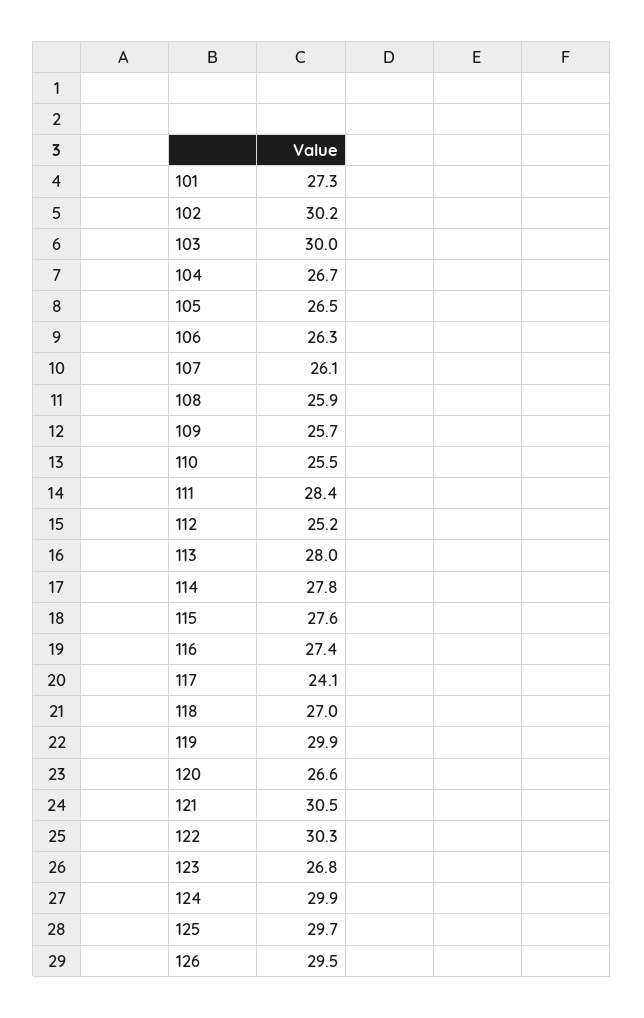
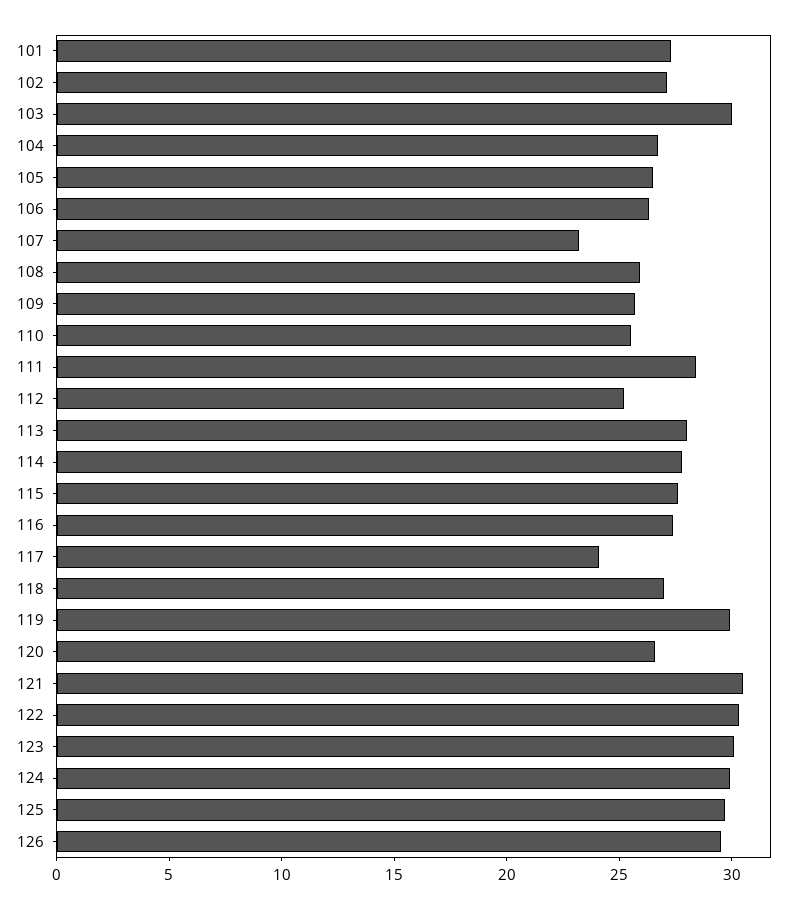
102: 30.2 -> 27
107: 26.1 -> 23
123: 26.8 -> 30

